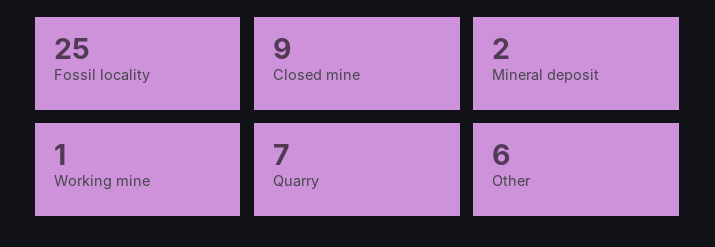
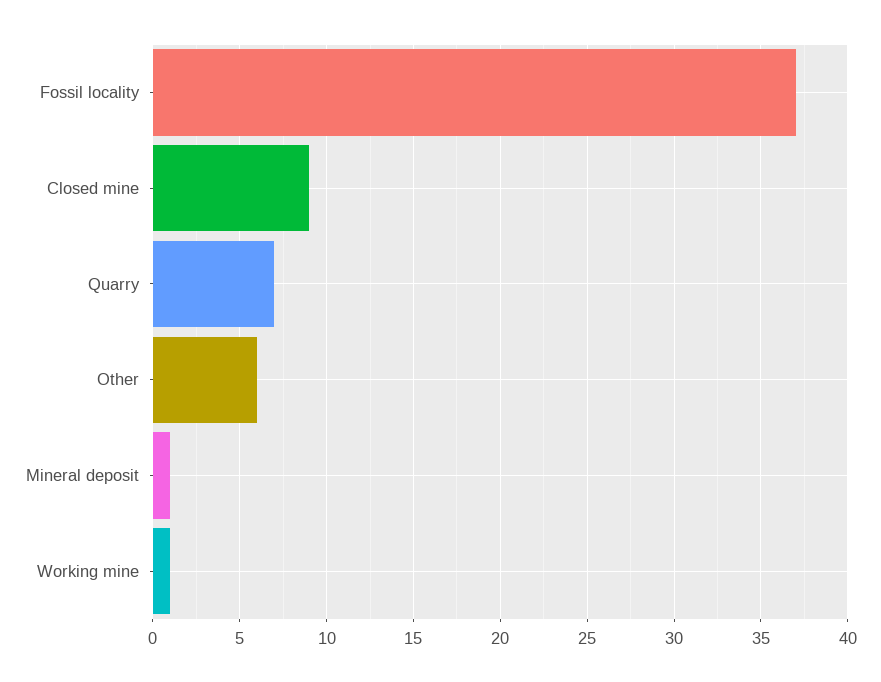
Fossil locality: 25 -> 37
Mineral deposit: 2 -> 1

